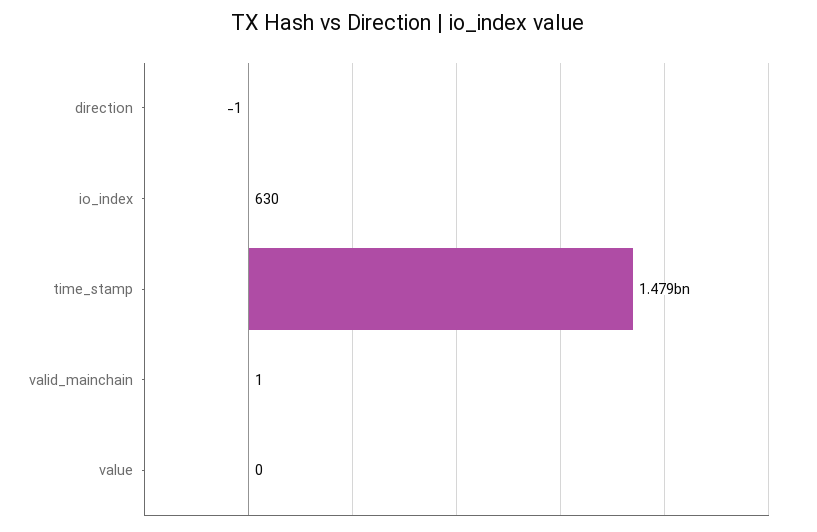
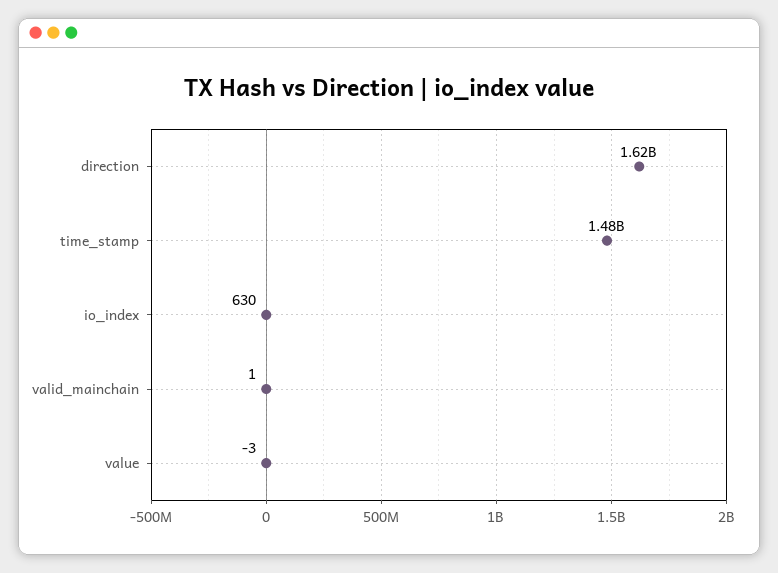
direction: -1 -> 1620000000
value: 0 -> -3

